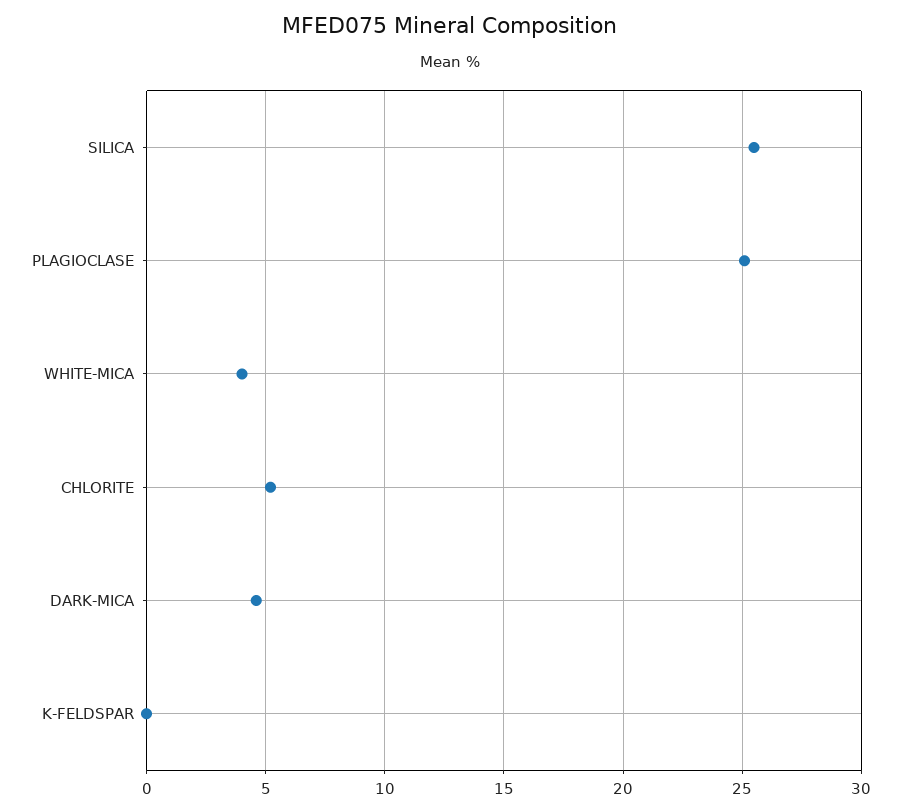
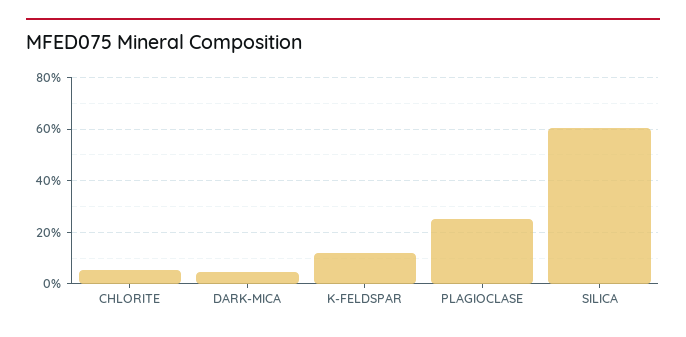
SILICA: 25.5 -> 60
WHITE-MICA: 4 -> none
K-FELDSPAR: 0 -> 12.5

